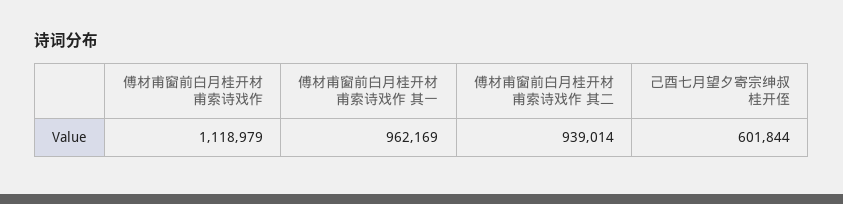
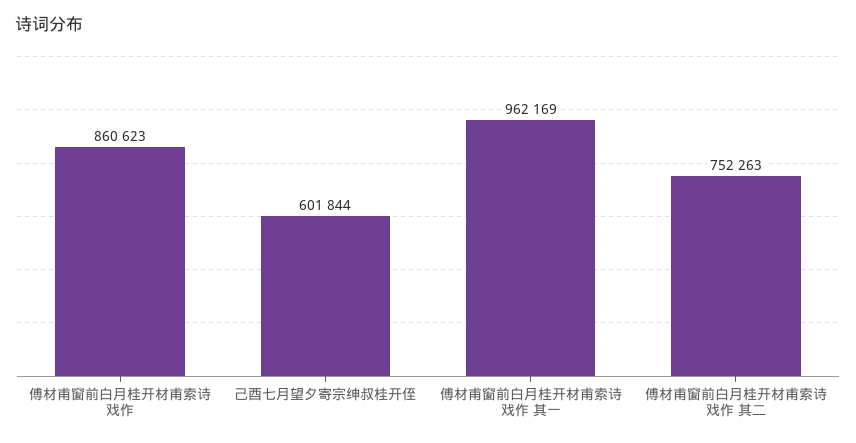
傅材甫窗前白月桂开材甫索诗戏作: 1118979 -> 860623
傅材甫窗前白月桂开材甫索诗戏作 其二: 939014 -> 752263

